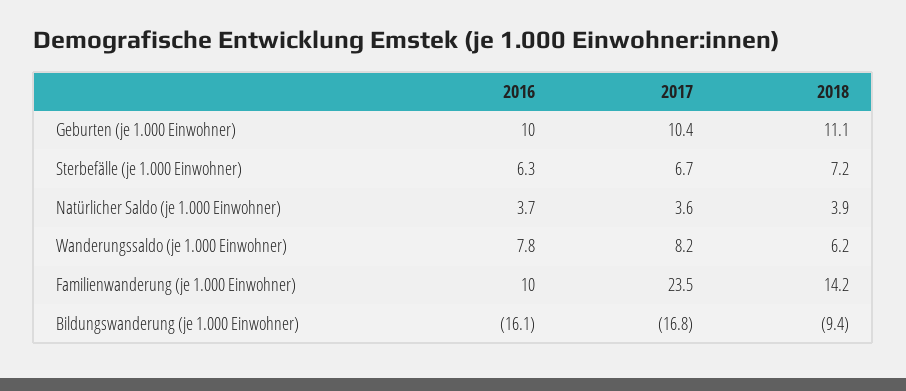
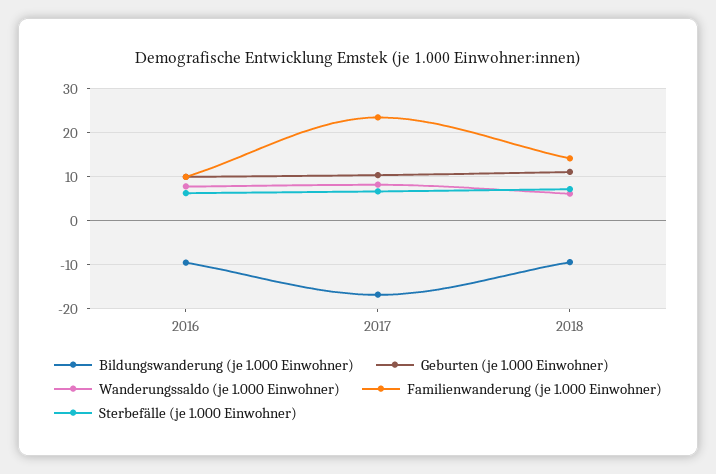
Natürlicher Saldo (je 1.000 Einwohner), 2016: 3.7 -> none
Natürlicher Saldo (je 1.000 Einwohner), 2017: 3.6 -> none
Natürlicher Saldo (je 1.000 Einwohner), 2018: 3.9 -> none
Bildungswanderung (je 1.000 Einwohner), 2016: -16.1 -> -10

